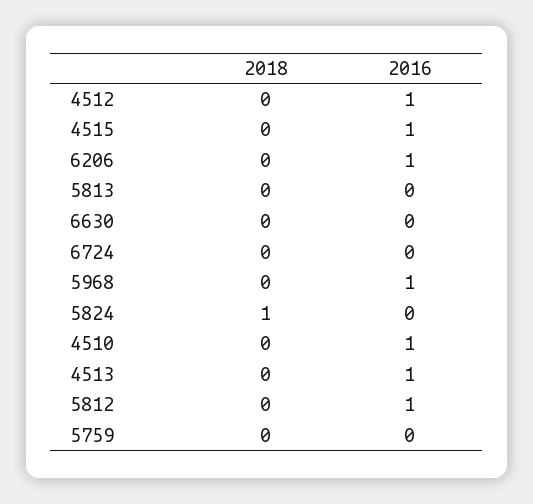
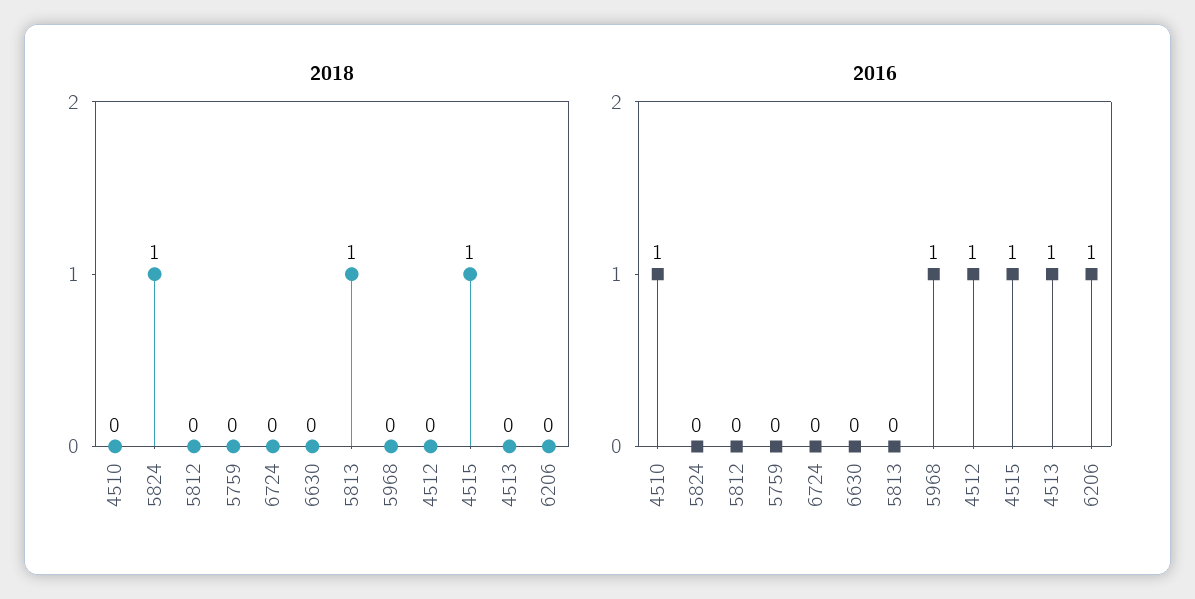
2018, 4515: 0 -> 1
2018, 5813: 0 -> 1
2016, 5812: 1 -> 0

